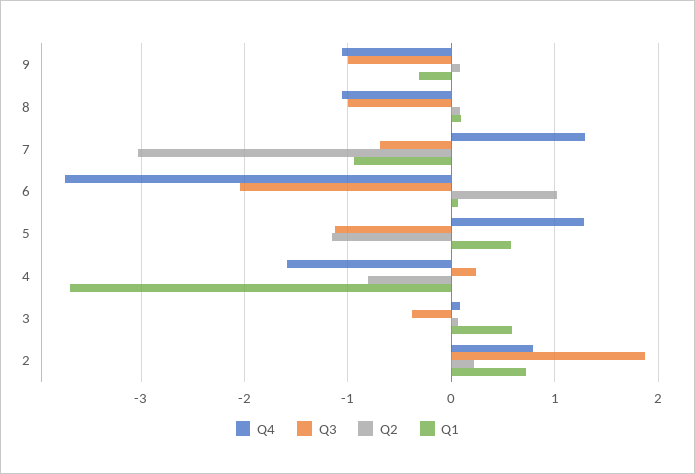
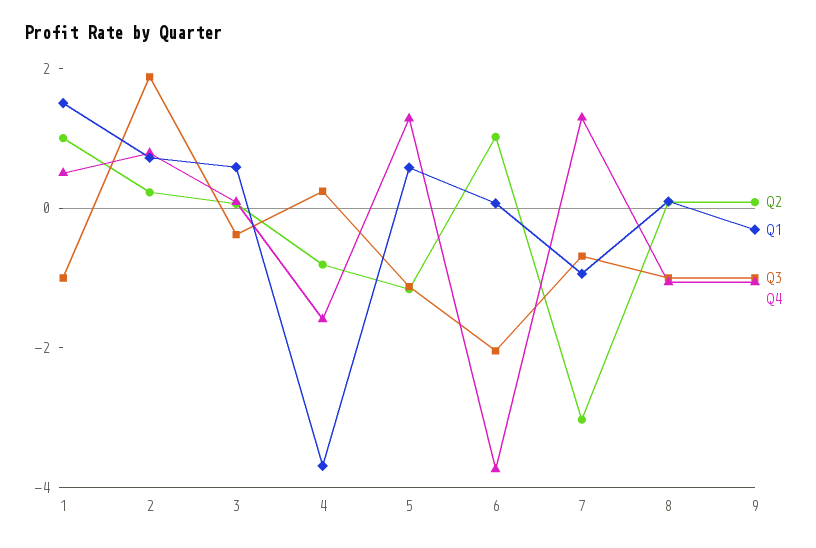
Q2, 1: none -> 1
Q1, 1: none -> 1.5
Q3, 1: none -> -1
Q4, 1: none -> 0.5

